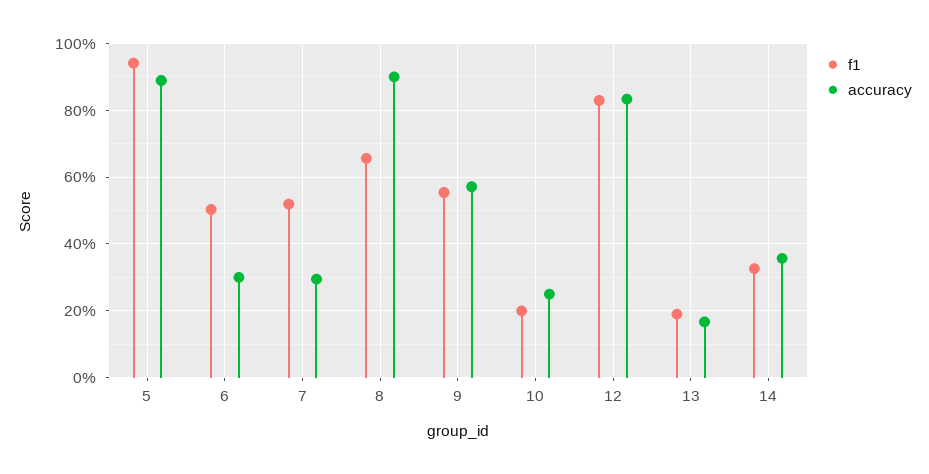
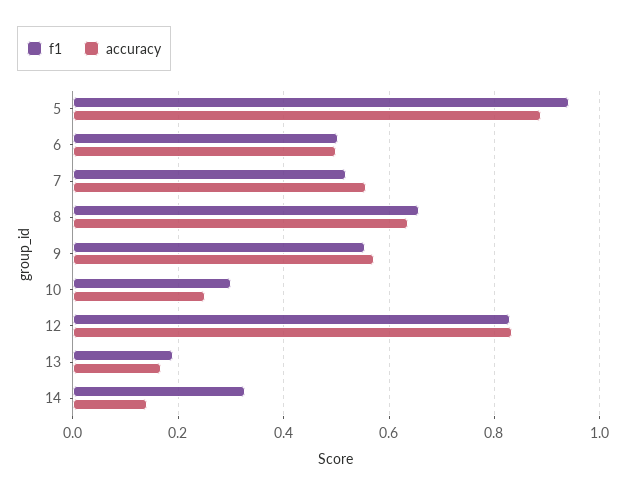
accuracy, 6: 0.3 -> 0.5
accuracy, 7: 0.3 -> 0.56
accuracy, 8: 0.9 -> 0.64
f1, 10: 0.2 -> 0.3
accuracy, 14: 0.36 -> 0.14

